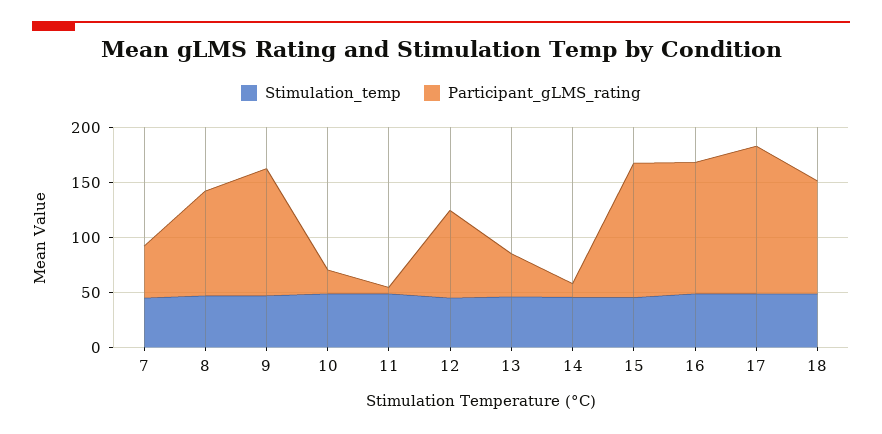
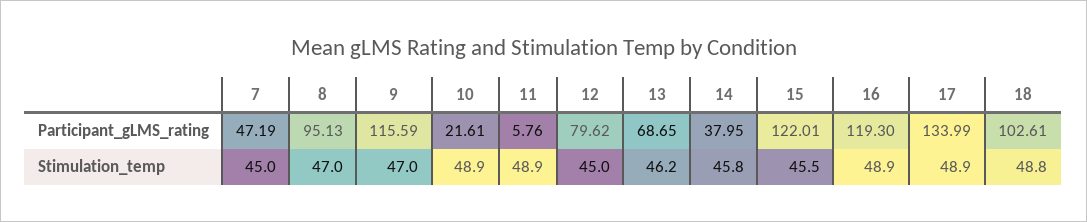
Participant_gLMS_rating, 13: 40 -> 68.65
Participant_gLMS_rating, 14: 10 -> 37.95

